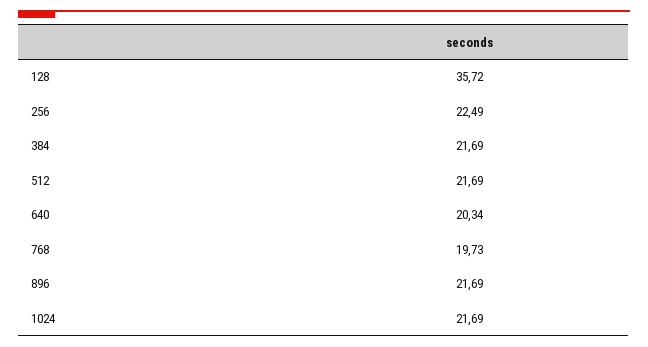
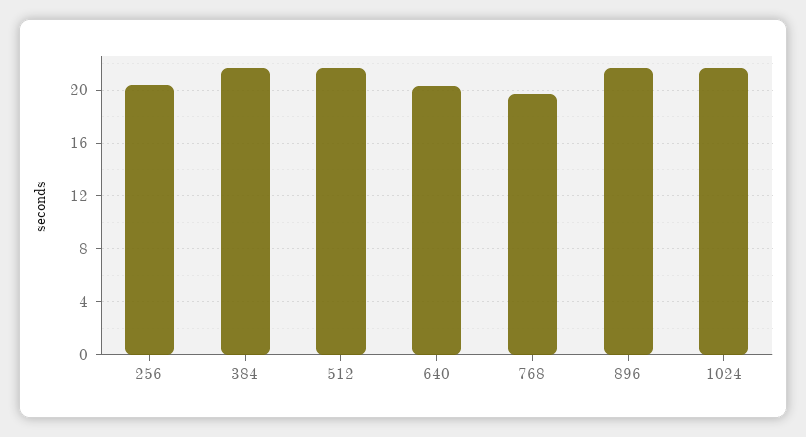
128: 35.72 -> none
256: 22.49 -> 20.5

